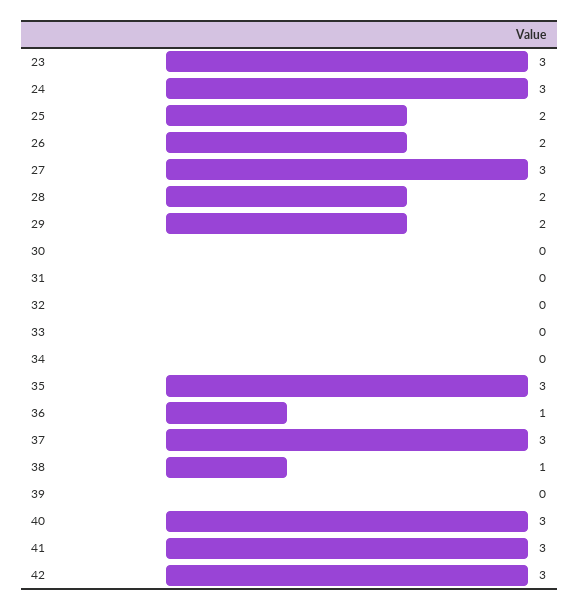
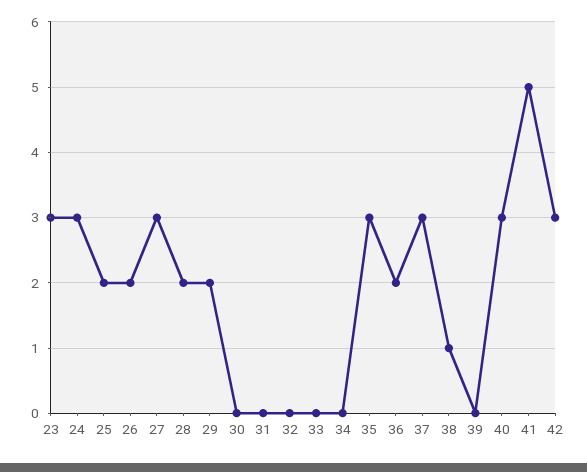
36: 1 -> 2
41: 3 -> 5

